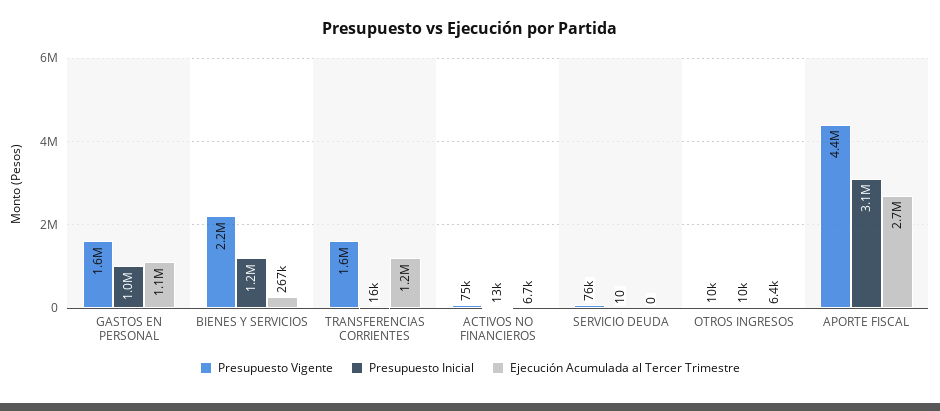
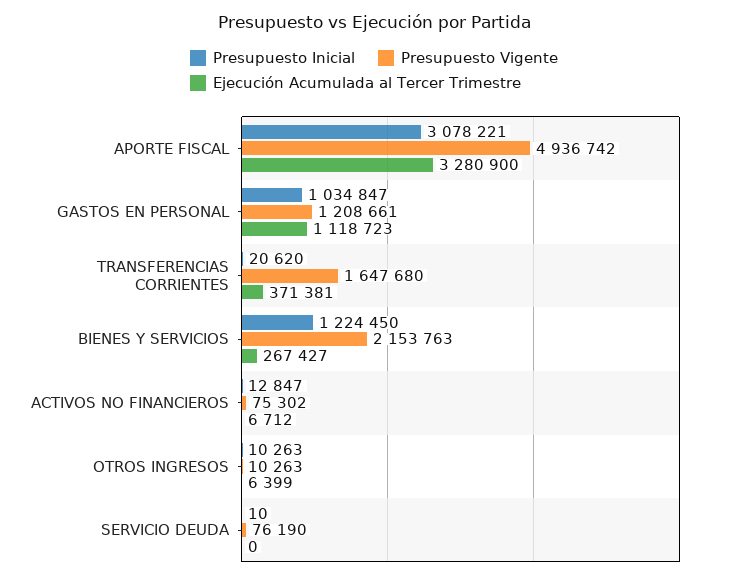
Presupuesto Vigente, GASTOS EN PERSONAL: 1600000 -> 1208661
Presupuesto Inicial, TRANSFERENCIAS CORRIENTES: 16000 -> 20620
Ejecución Acumulada al Tercer Trimestre, TRANSFERENCIAS CORRIENTES: 1200000 -> 371381
Presupuesto Vigente, APORTE FISCAL: 4400000 -> 4936742
Ejecución Acumulada al Tercer Trimestre, APORTE FISCAL: 2700000 -> 3280900

